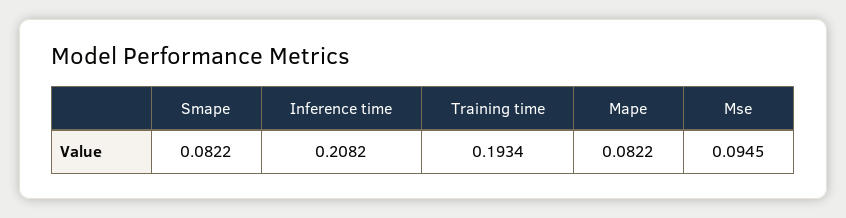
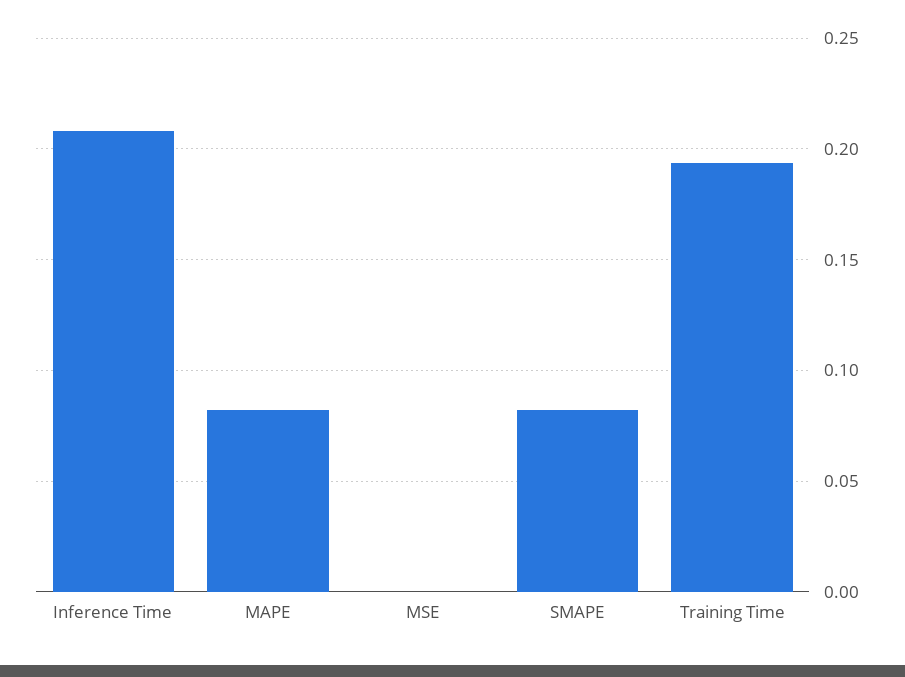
Mse: 0.0945 -> 0

